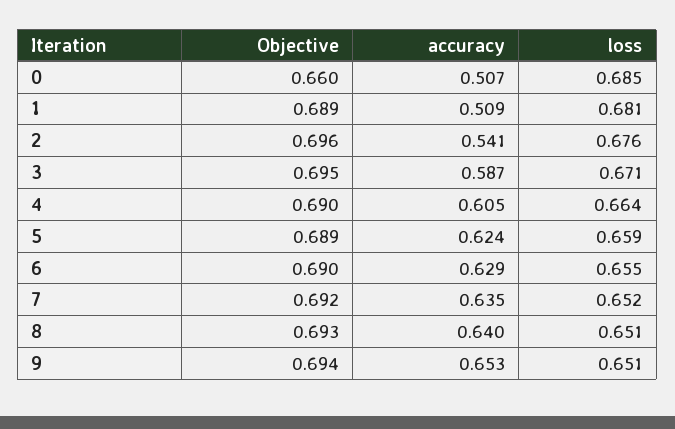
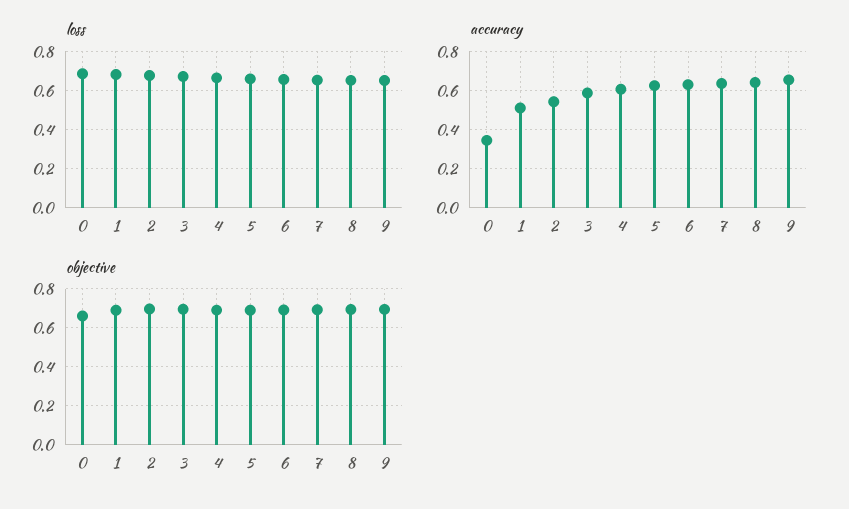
accuracy, 0: 0.507 -> 0.35

